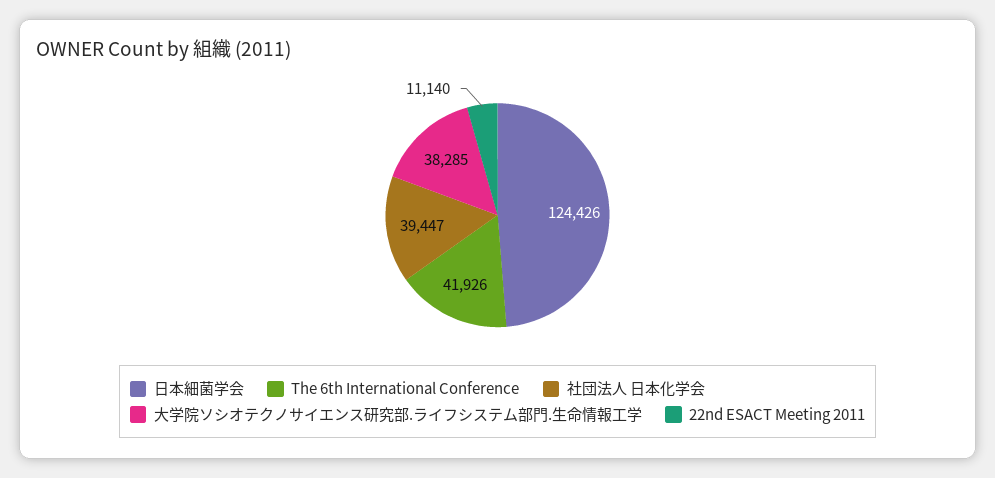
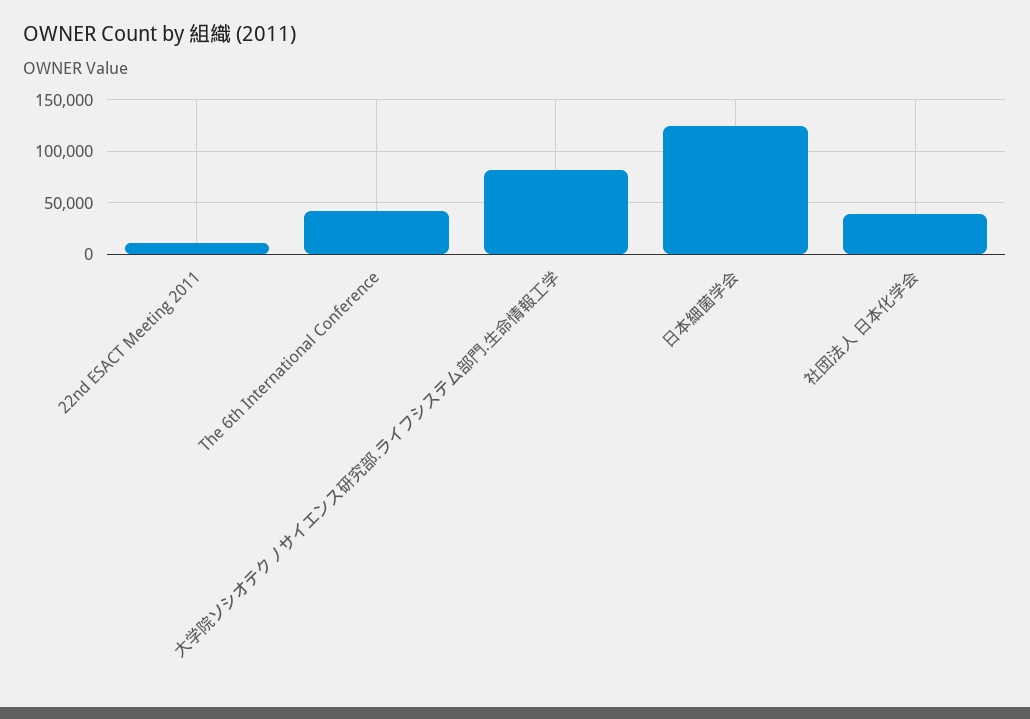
大学院ソシオテクノサイエンス研究部.ライフシステム部門.生命情報工学: 38285 -> 80000

